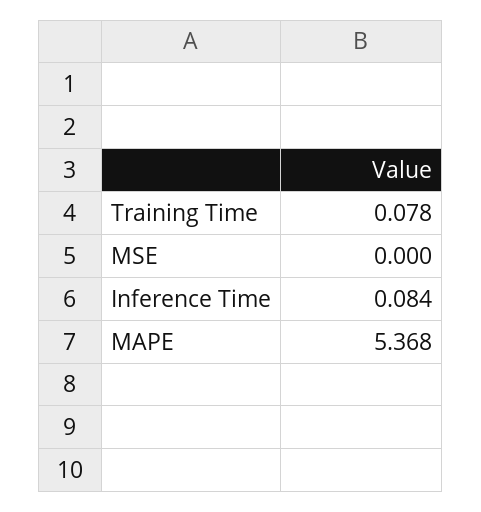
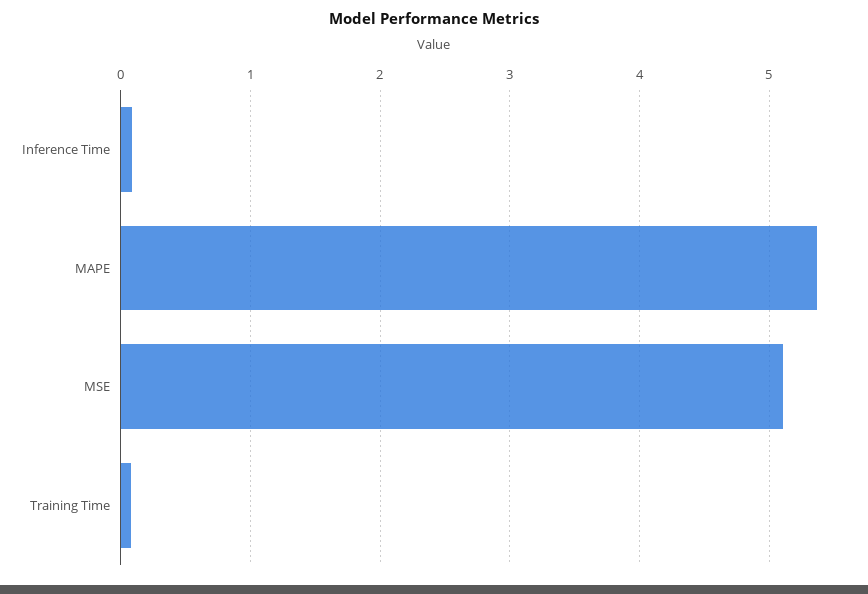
MSE: 0 -> 5.1

